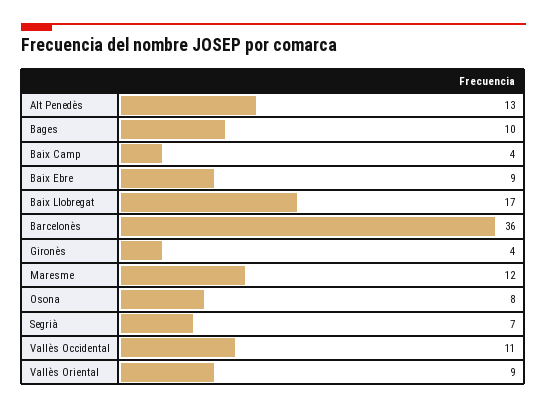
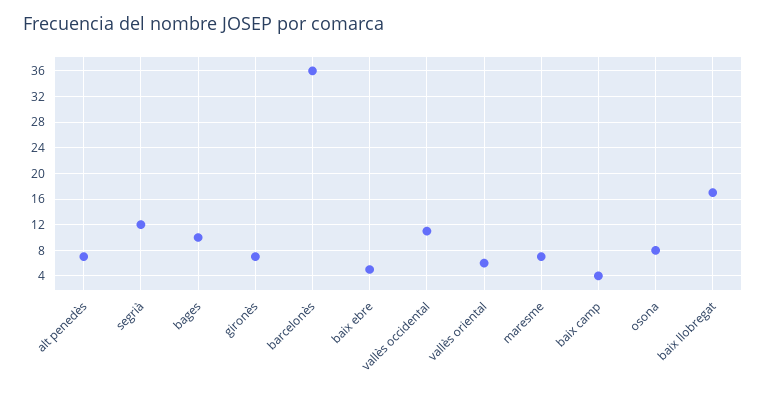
Alt Penedès: 13 -> 7
Baix Ebre: 9 -> 5
Gironès: 4 -> 7
Maresme: 12 -> 7
Segrià: 7 -> 12
Vallès Oriental: 9 -> 6

